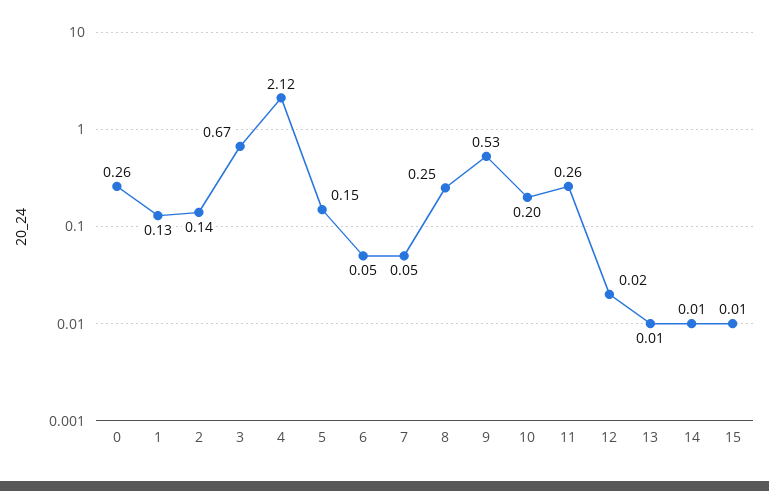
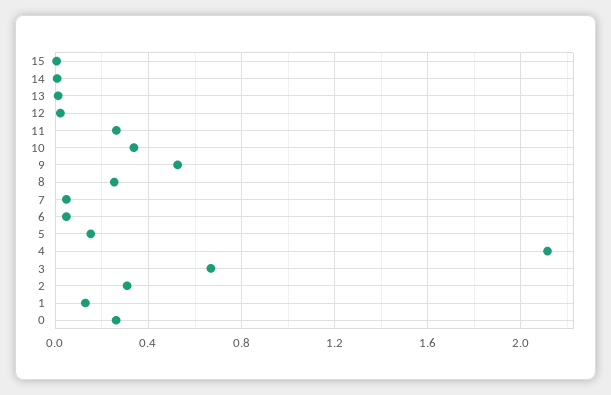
2: 0.14 -> 0.3
10: 0.2 -> 0.35

